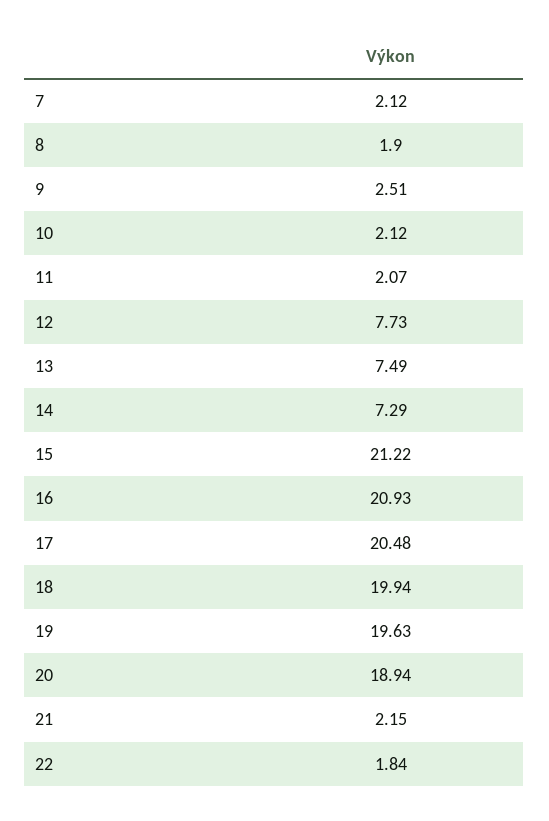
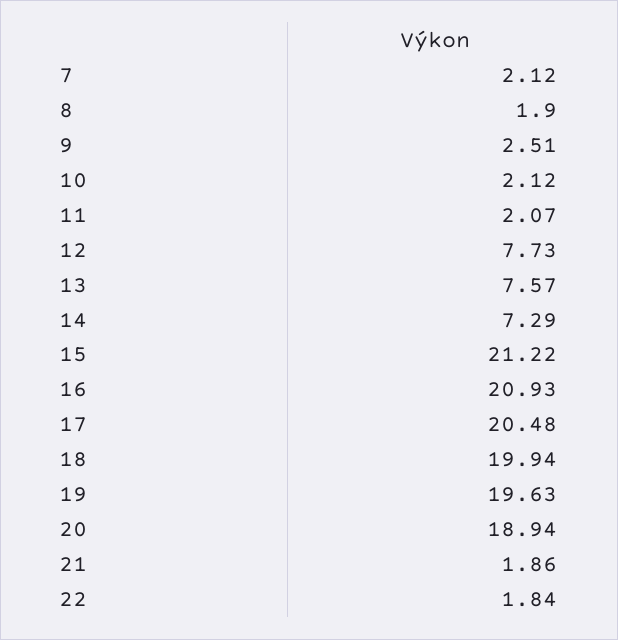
13: 7.49 -> 7.57
21: 2.15 -> 1.86

